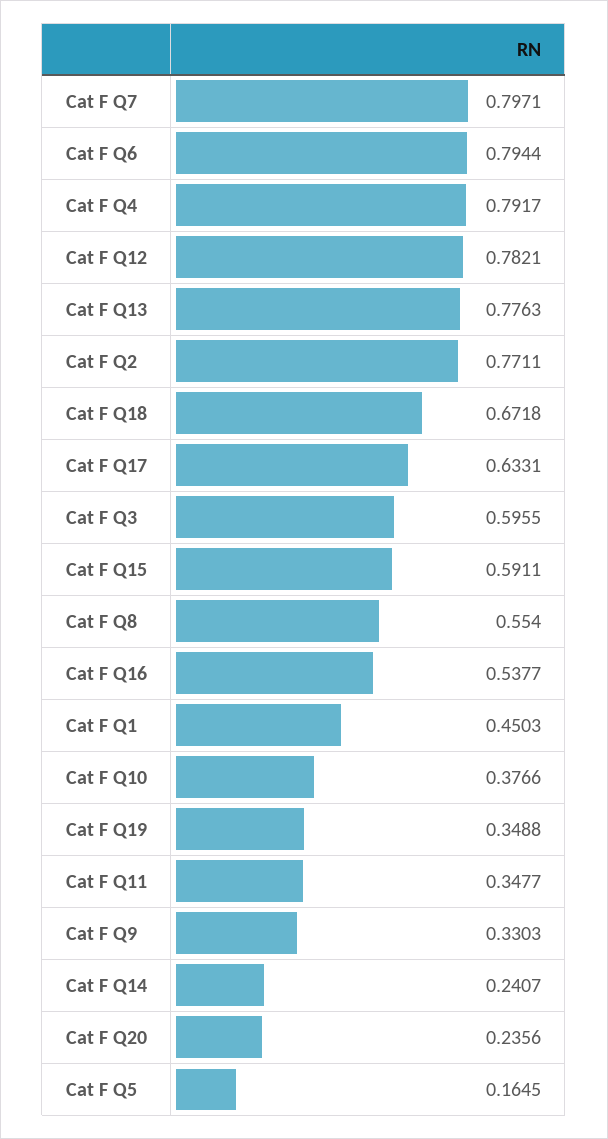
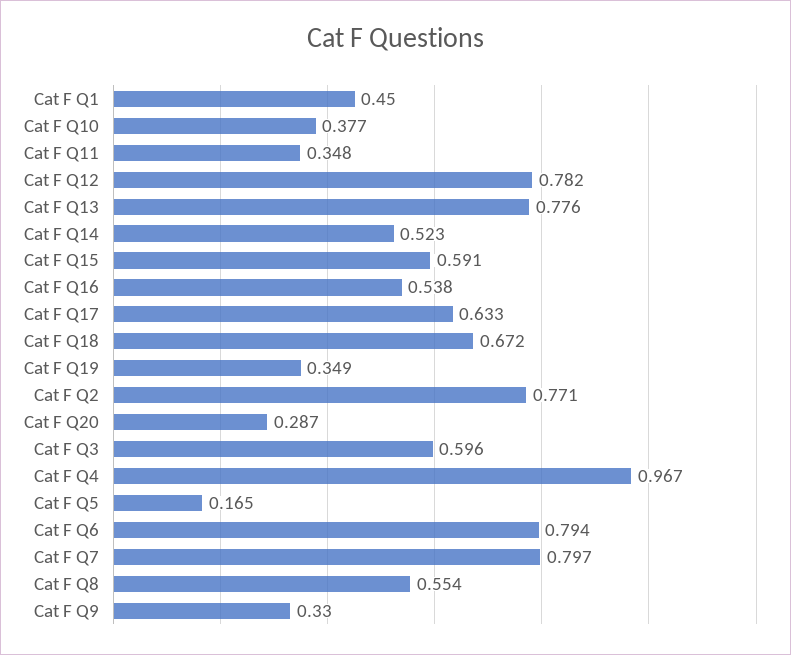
Cat F Q4: 0.7917 -> 0.967
Cat F Q14: 0.2407 -> 0.523
Cat F Q20: 0.2356 -> 0.287

